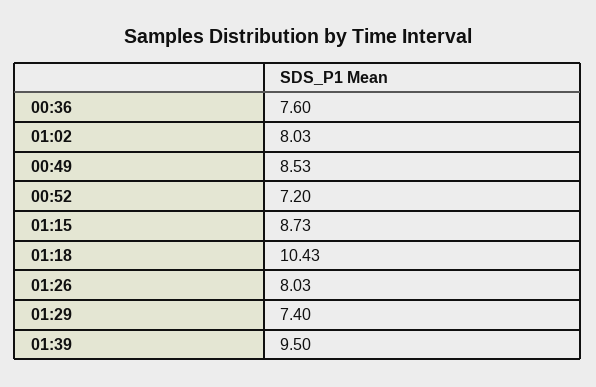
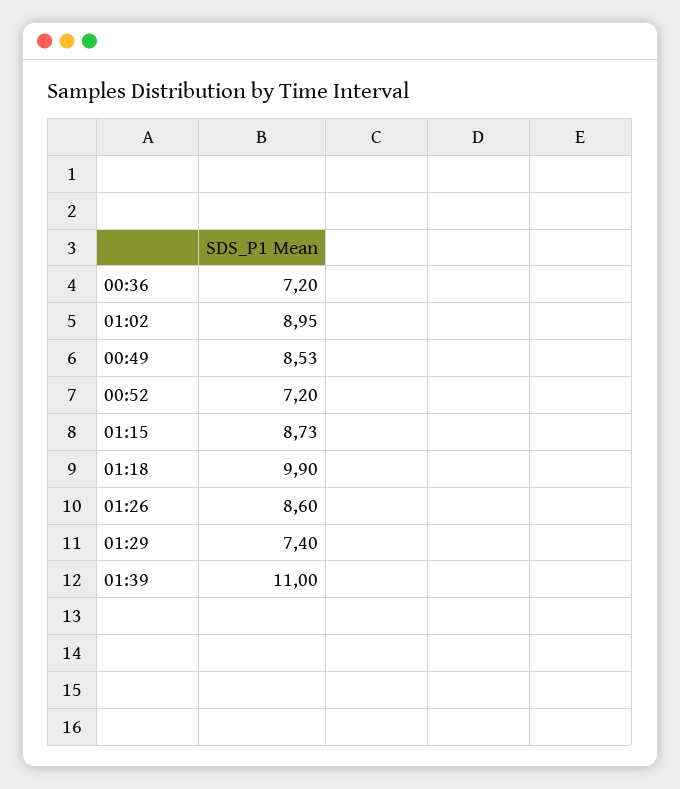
00:36: 7.6 -> 7.2
01:02: 8.03 -> 8.95
01:18: 10.43 -> 9.9
01:26: 8.03 -> 8.6
01:39: 9.5 -> 11

